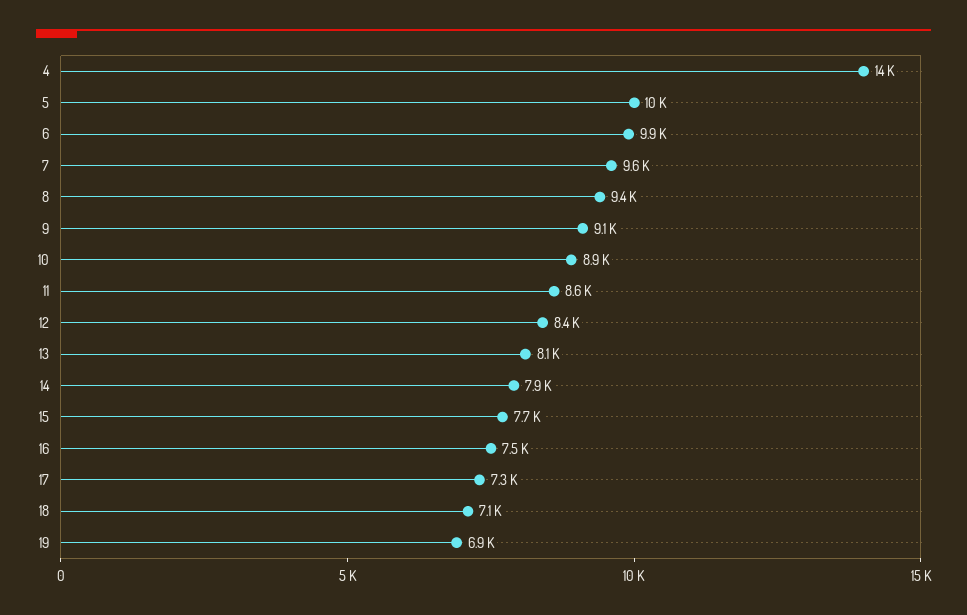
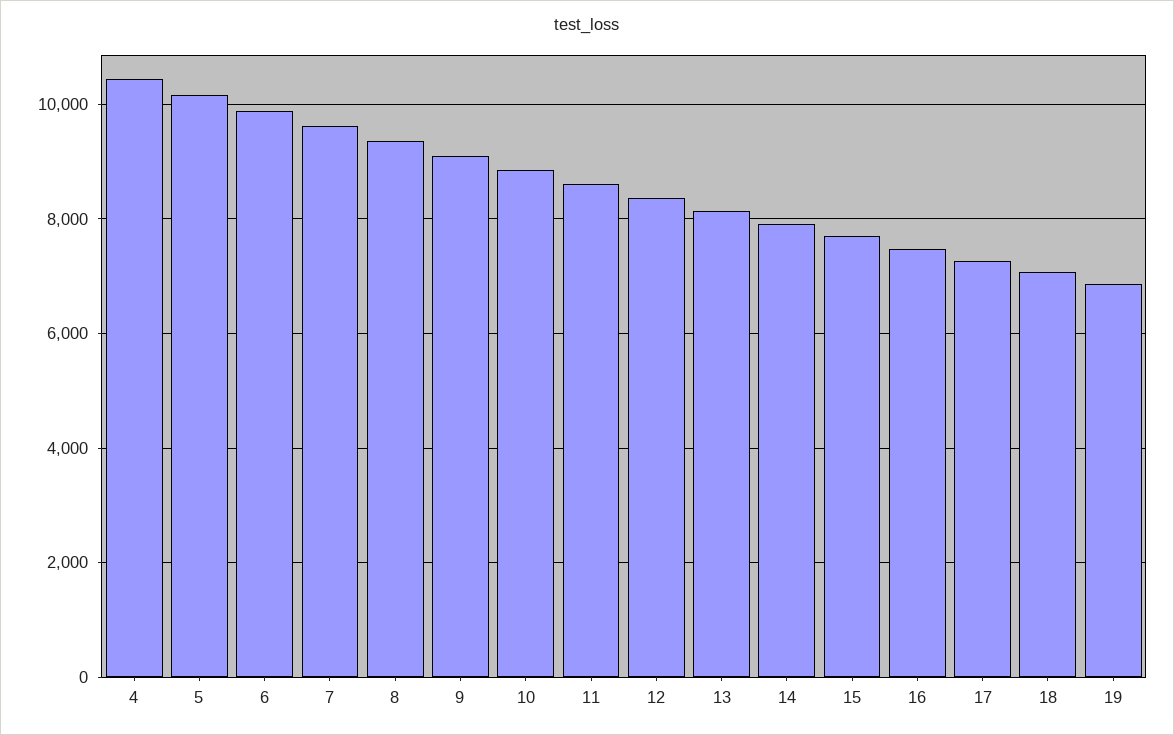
4: 14000 -> 10400

